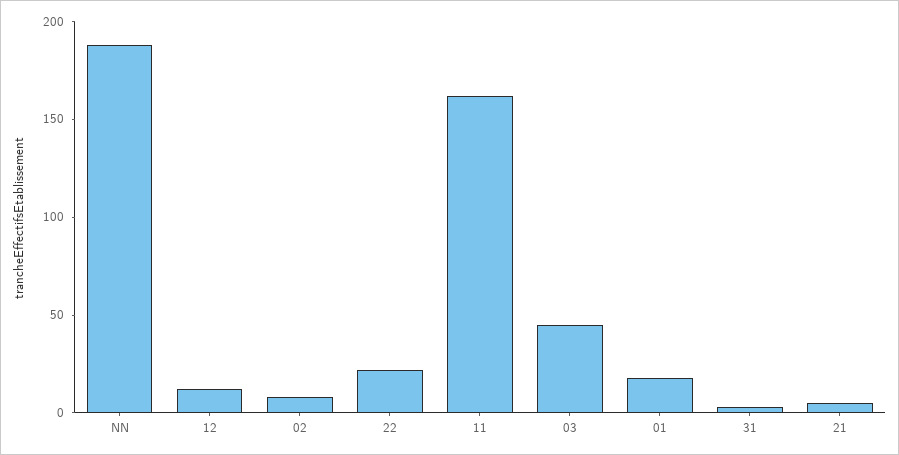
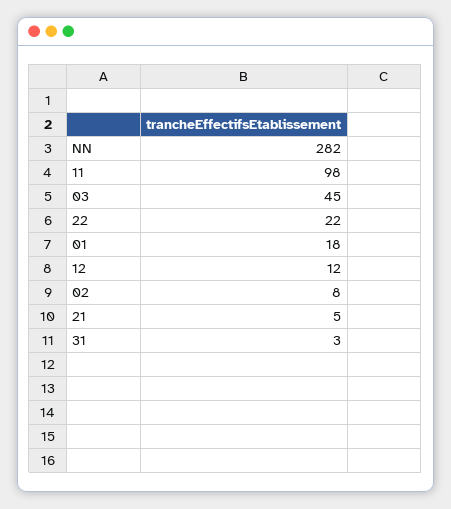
NN: 190 -> 282
11: 160 -> 98

